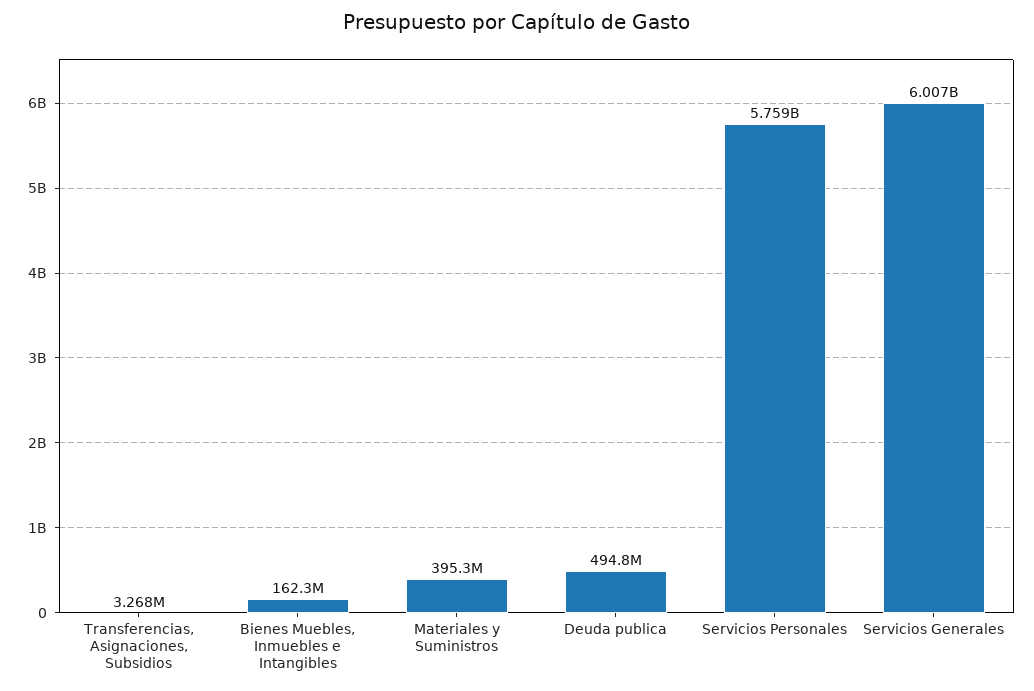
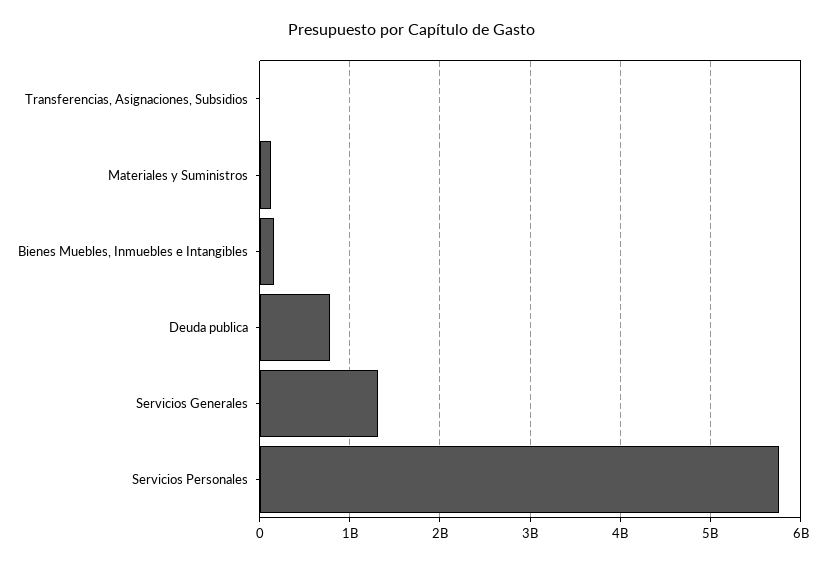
Materiales y Suministros: 395300000 -> 100000000
Deuda publica: 494800000 -> 800000000
Servicios Generales: 6007000000 -> 1300000000

